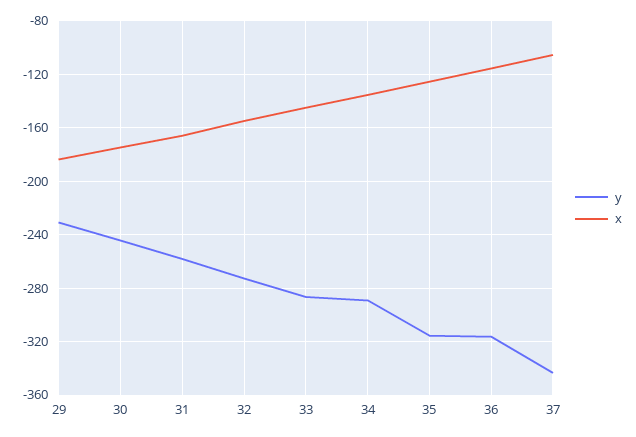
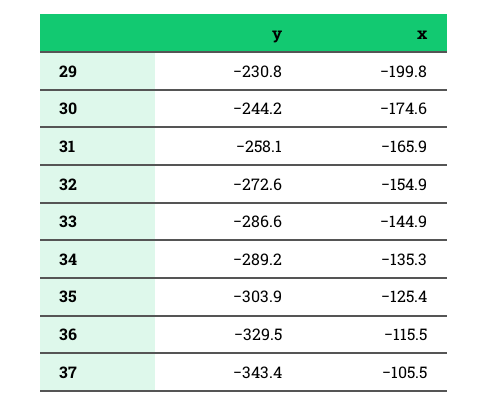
x, 29: -185 -> -199.8
y, 35: -315 -> -303.9
y, 36: -315 -> -329.5

